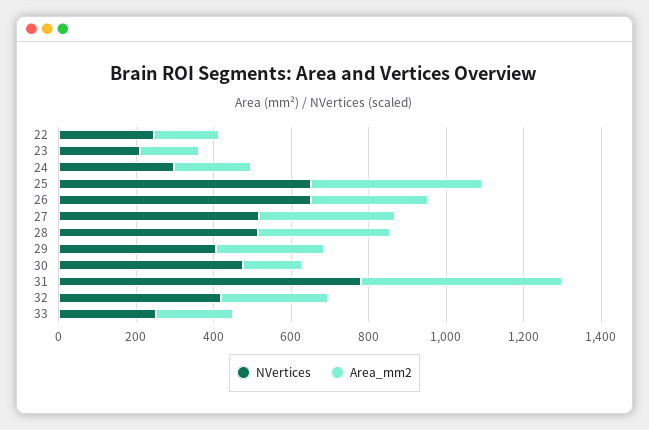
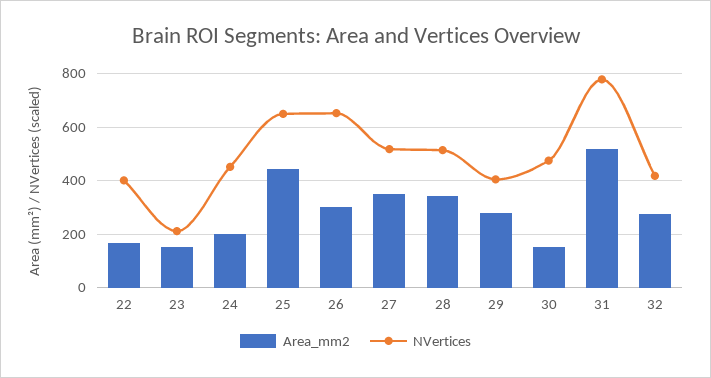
NVertices, 22: 250 -> 400
NVertices, 24: 300 -> 450
NVertices, 33: 250 -> none
Area_mm2, 33: 200 -> none

